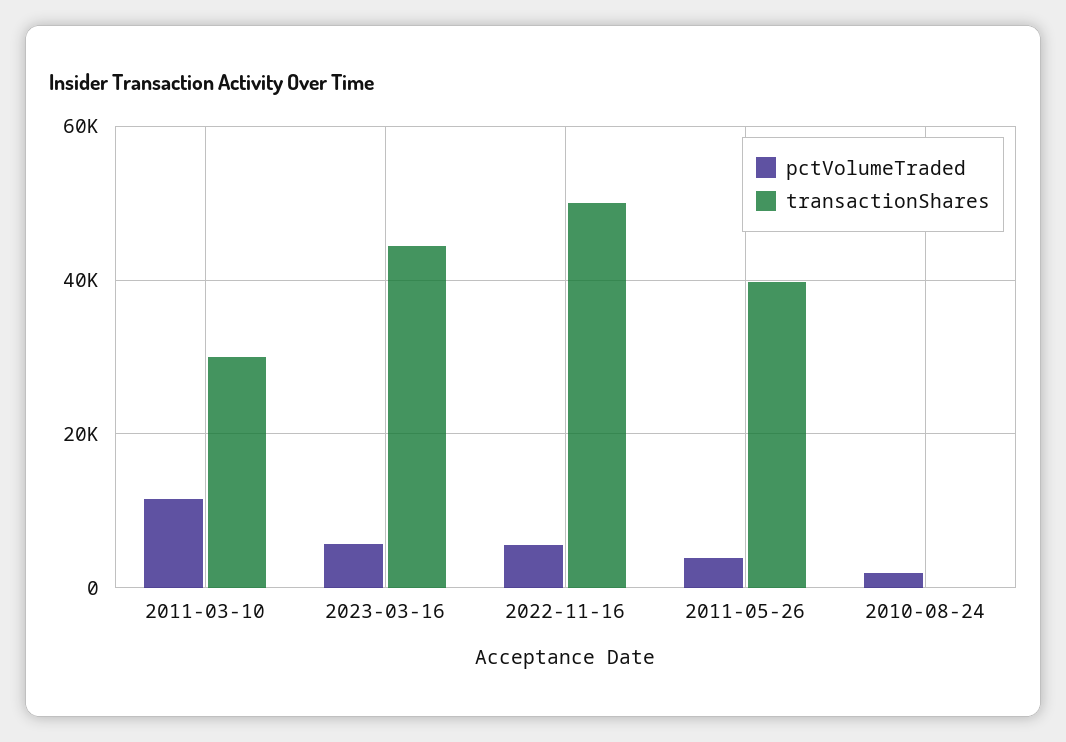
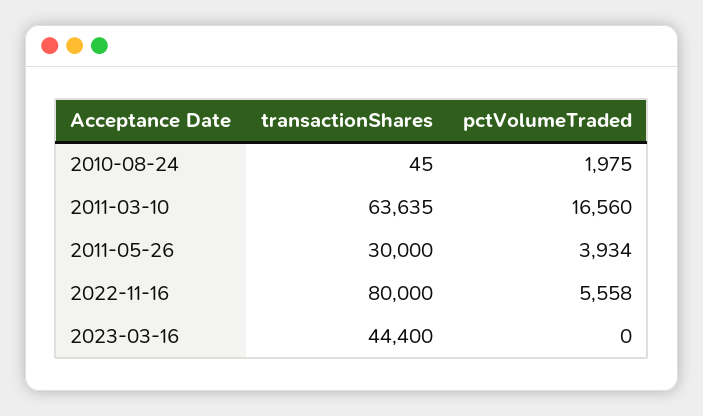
pctVolumeTraded, 2011-03-10: 12000 -> 16560
transactionShares, 2011-03-10: 30000 -> 63635
pctVolumeTraded, 2023-03-16: 6000 -> 0
transactionShares, 2022-11-16: 50000 -> 80000
transactionShares, 2011-05-26: 40000 -> 30000

